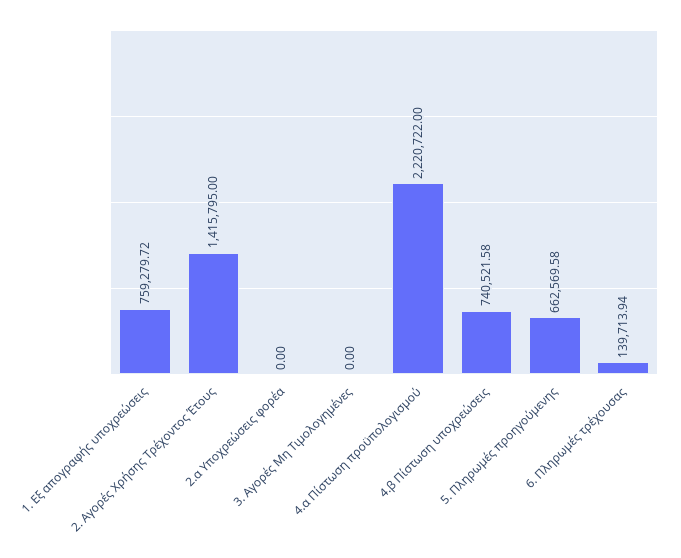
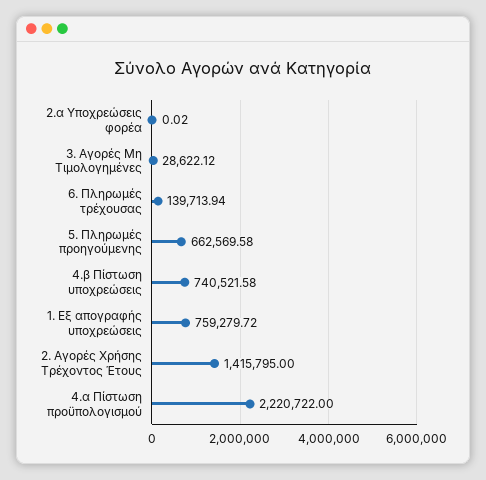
2.α Υποχρεώσεις φορέα: 0 -> 0.02
3. Αγορές Μη Τιμολογημένες: 0 -> 28622.12

